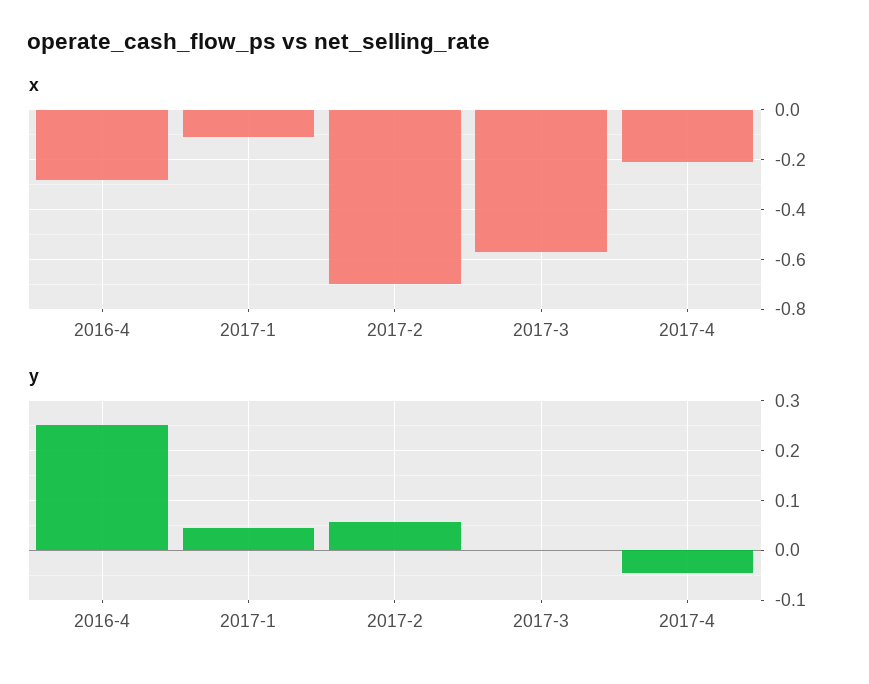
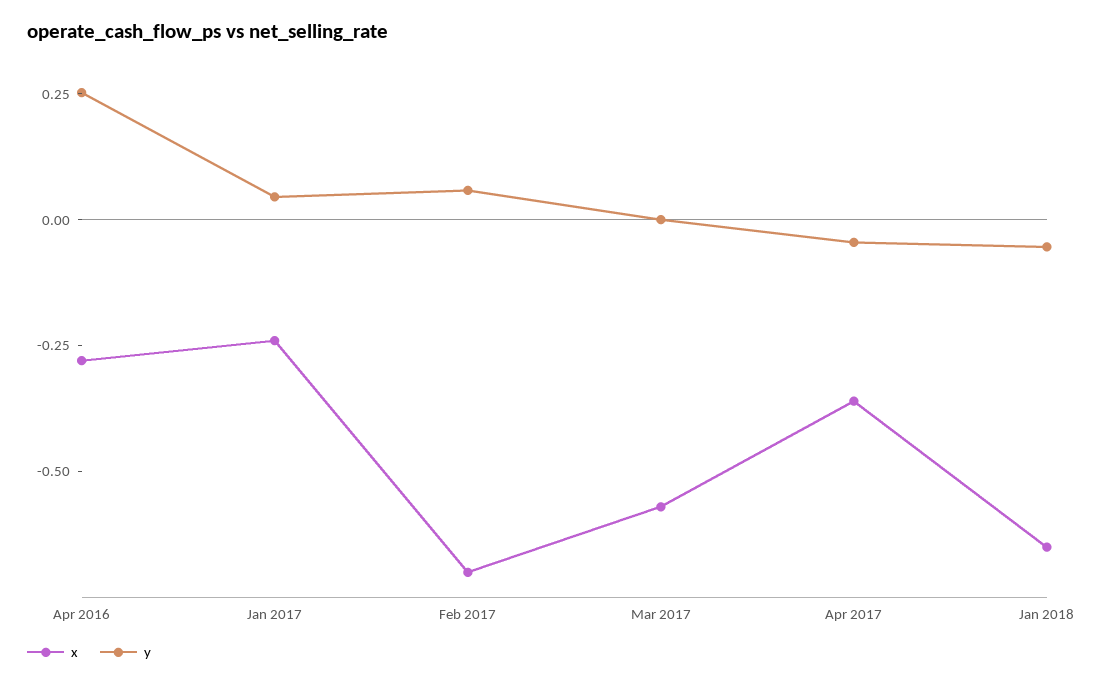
x, 2017-1: -0.1 -> -0.25
x, 2017-4: -0.2 -> -0.35
x, Jan 2018: none -> -0.65
y, Jan 2018: none -> -0.05

